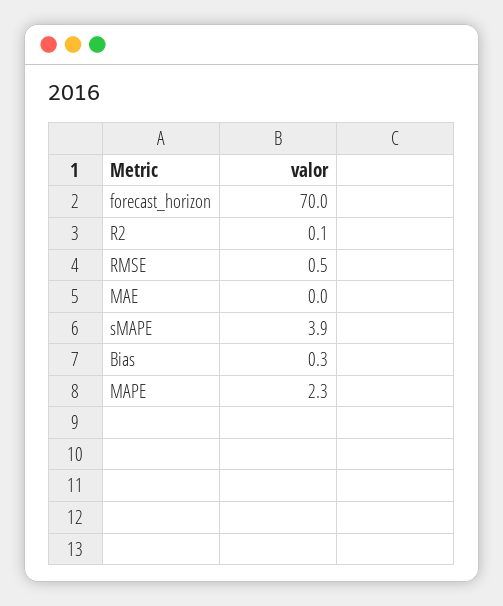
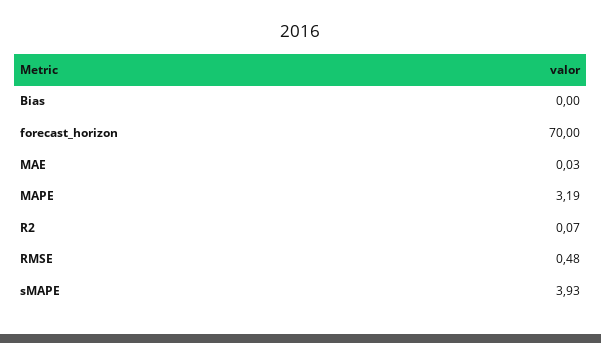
Bias: 0.3 -> 0
MAPE: 2.3 -> 3.19

